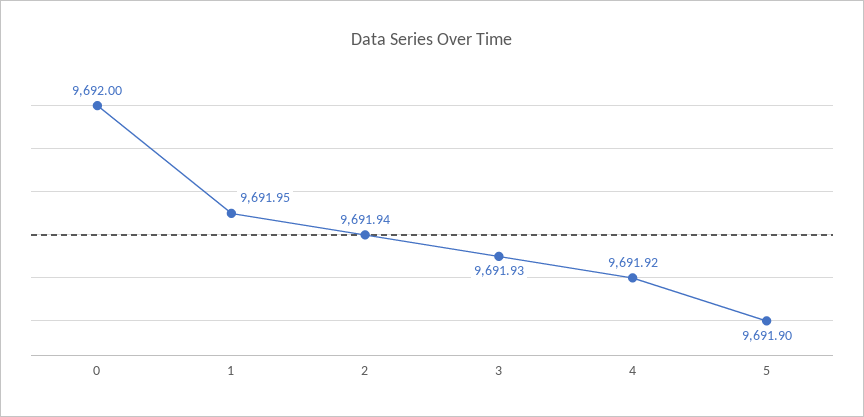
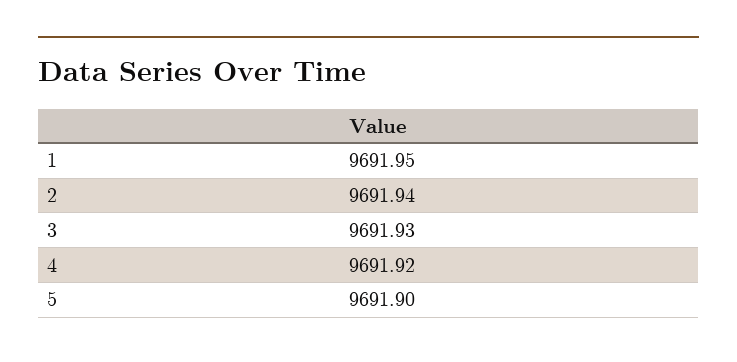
0: 9692 -> none

